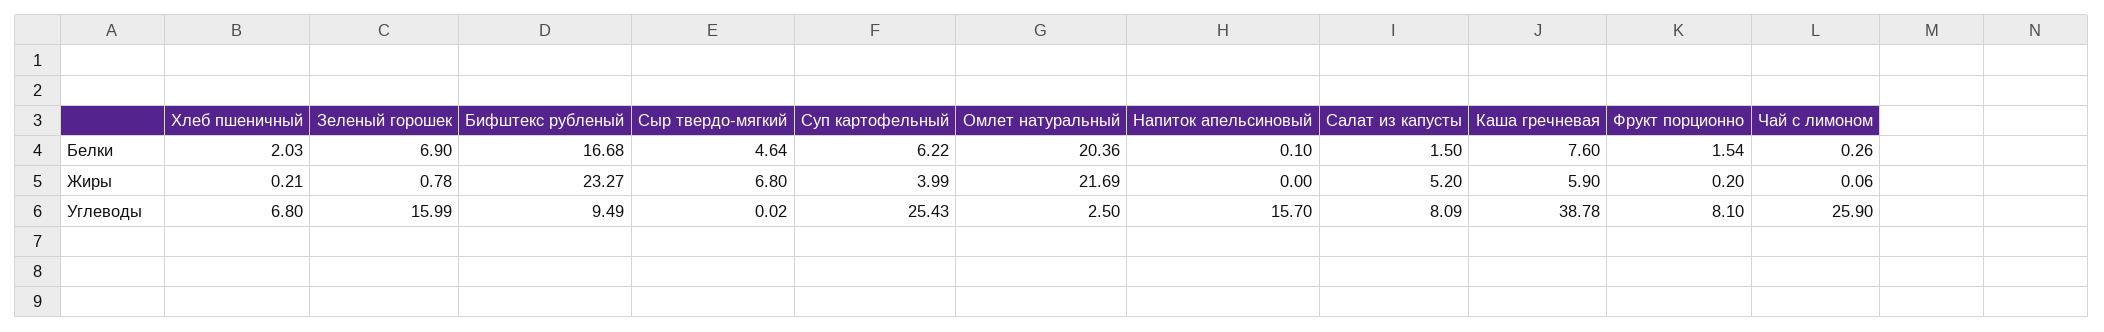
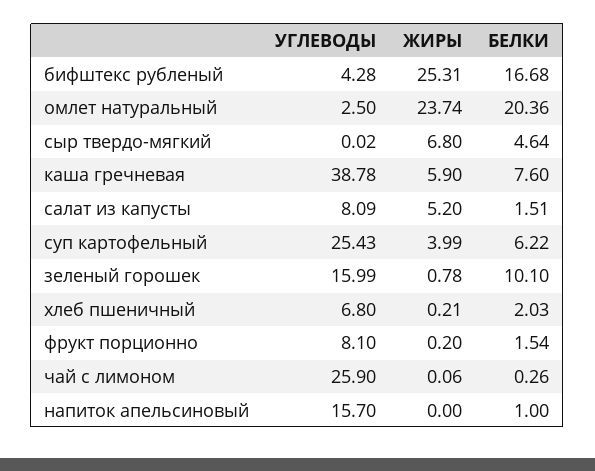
Зеленый горошек, Белки: 6.9 -> 10.1
Напиток апельсиновый, Белки: 0.1 -> 1
Салат из капусты, Белки: 1.5 -> 1.51
Бифштекс рубленый, Жиры: 23.27 -> 25.31
Омлет натуральный, Жиры: 21.69 -> 23.74
Бифштекс рубленый, Углеводы: 9.49 -> 4.28

